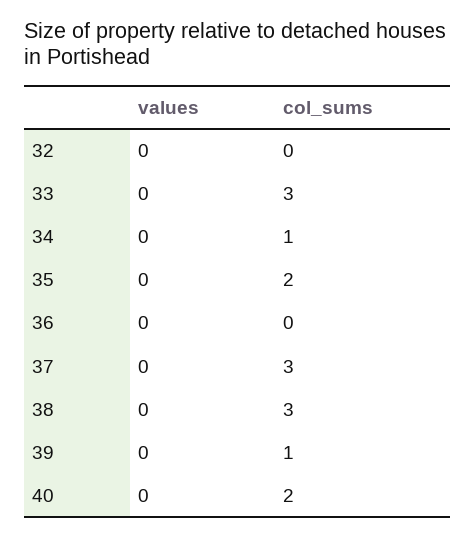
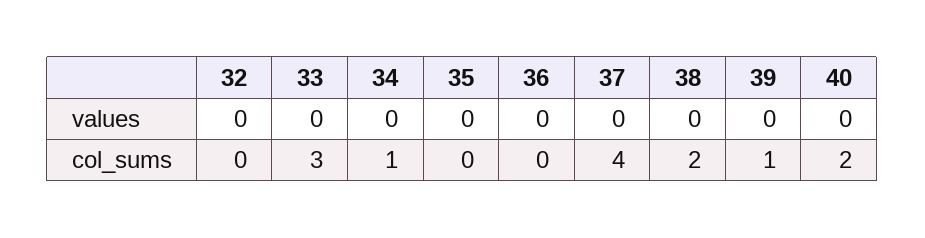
col_sums, 35: 2 -> 0
col_sums, 37: 3 -> 4
col_sums, 38: 3 -> 2

